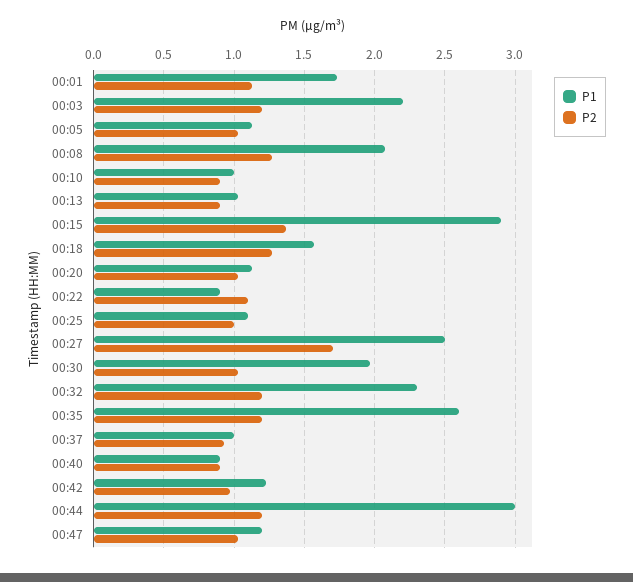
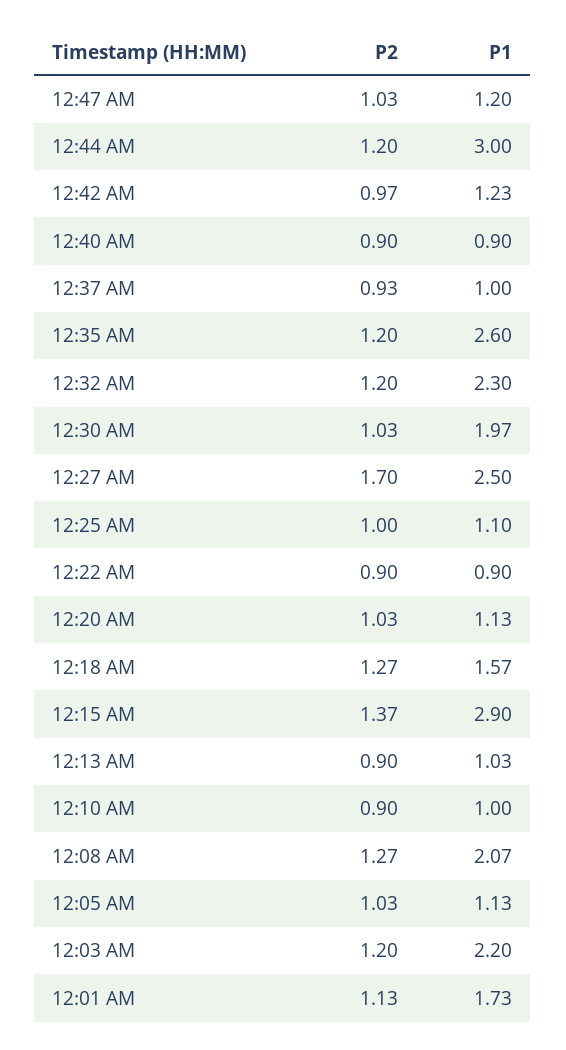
P2, 00:22: 1.1 -> 0.9

